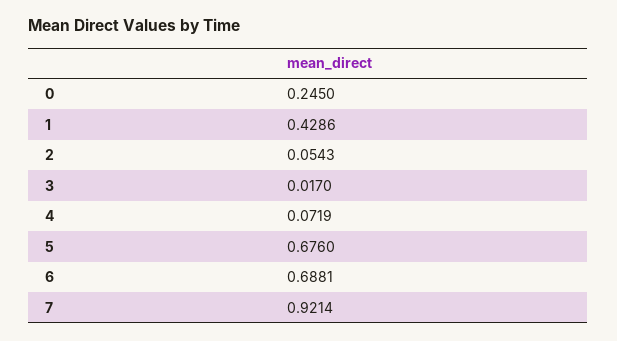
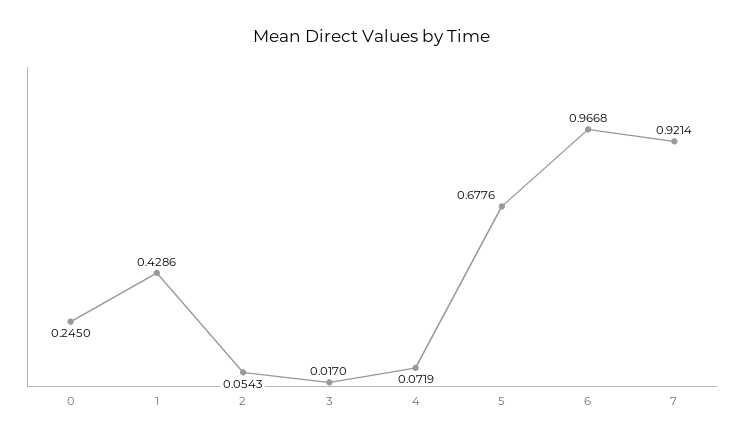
5: 0.676 -> 0.6776
6: 0.6881 -> 0.9668

